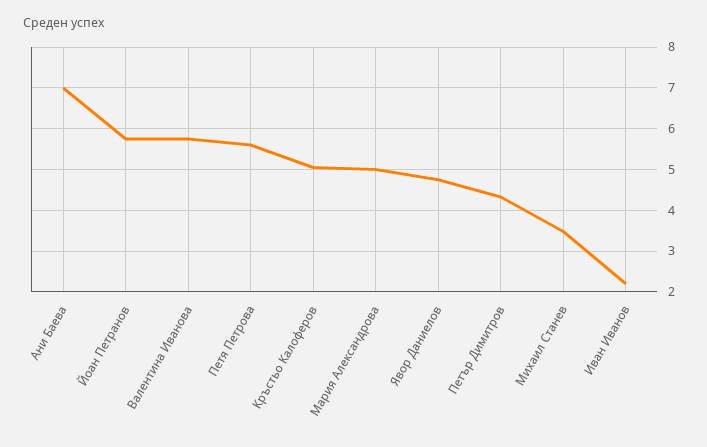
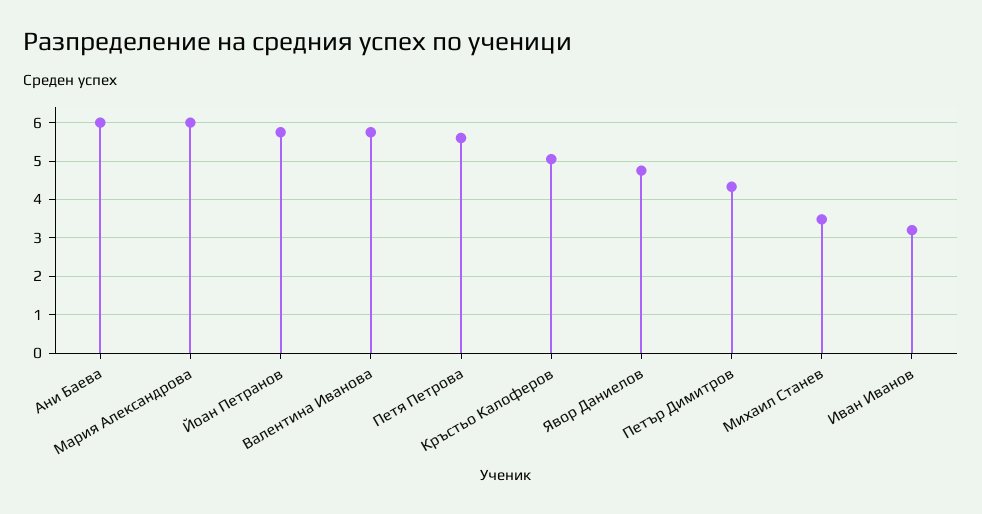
Ани Баева: 7 -> 6
Мария Александрова: 5 -> 6
Иван Иванов: 2.2 -> 3.2

